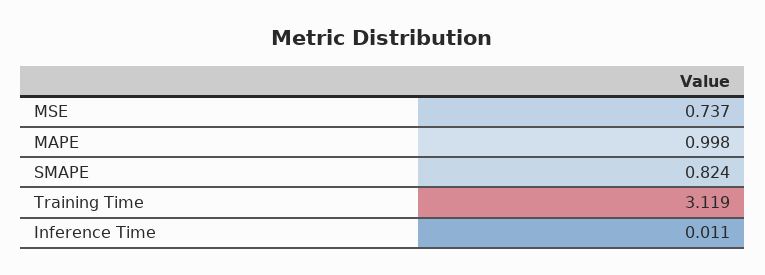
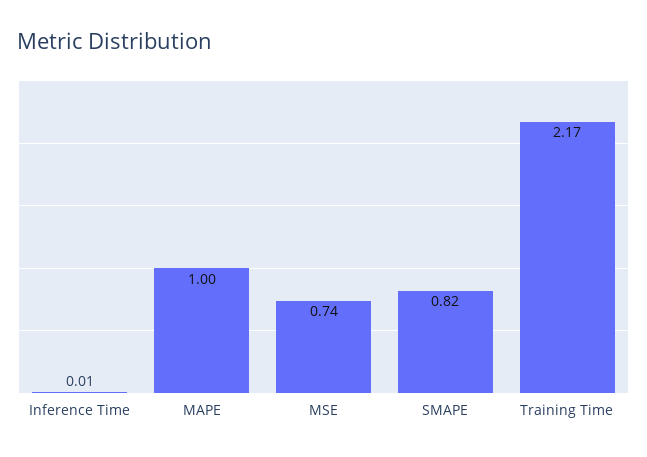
Training Time: 3.119 -> 2.17

